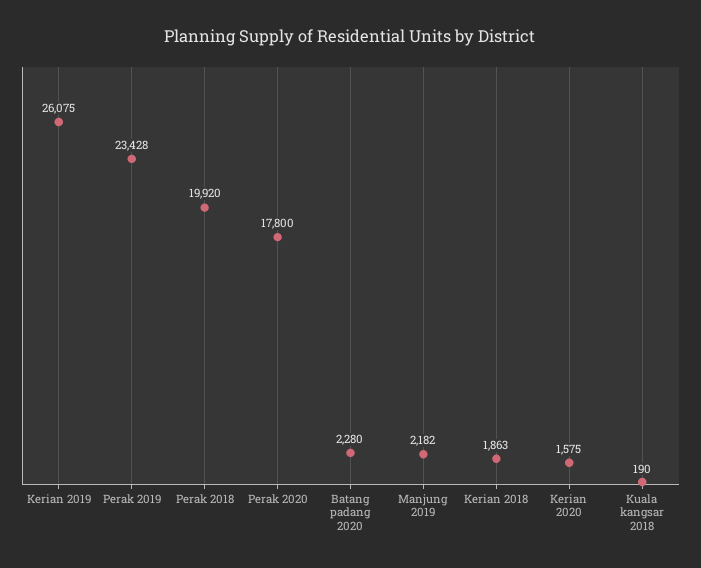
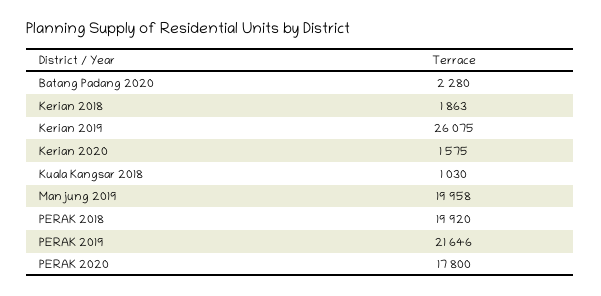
Perak 2019: 23428 -> 21646
Manjung 2019: 2182 -> 19958
Kuala kangsar 2018: 190 -> 1030

